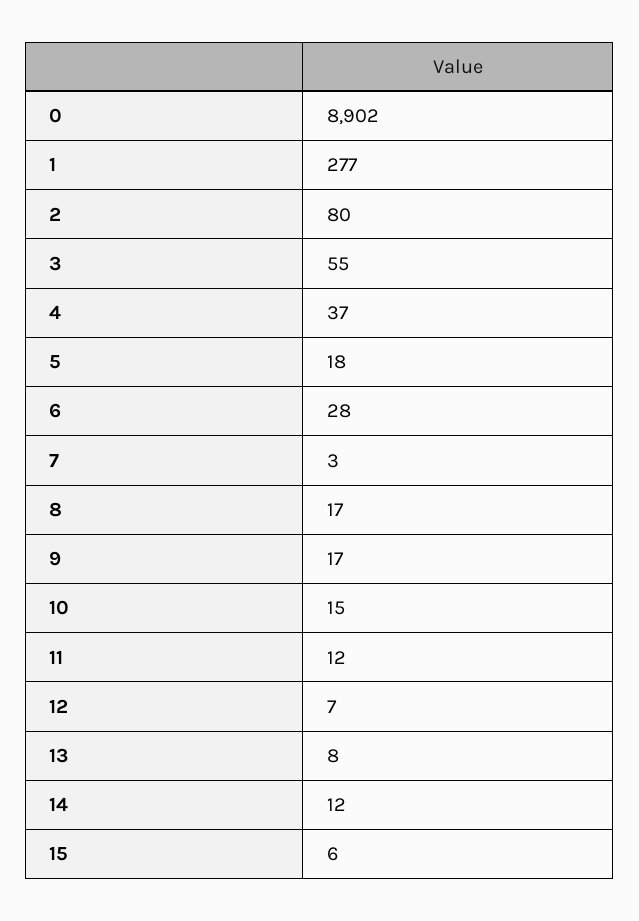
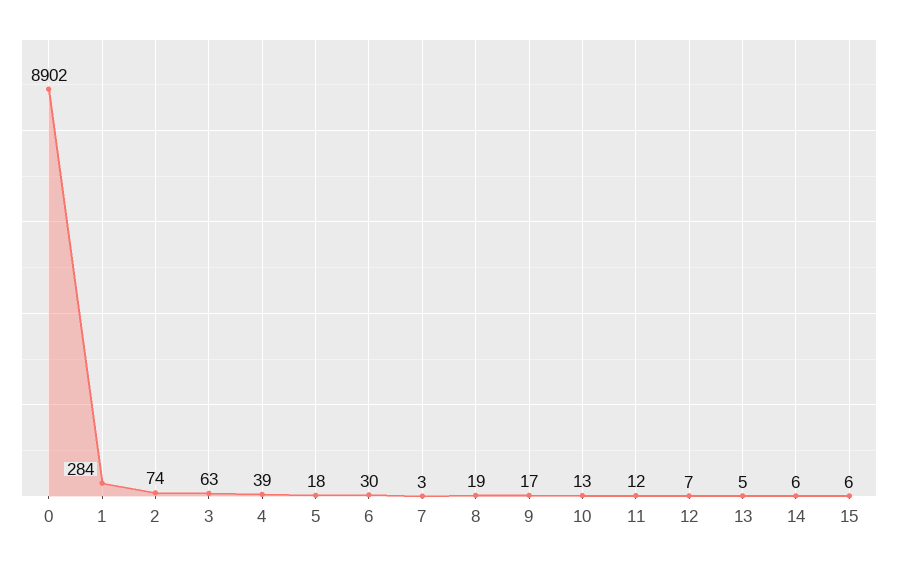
1: 277 -> 284
2: 80 -> 74
3: 55 -> 63
4: 37 -> 39
6: 28 -> 30
8: 17 -> 19
10: 15 -> 13
13: 8 -> 5
14: 12 -> 6

